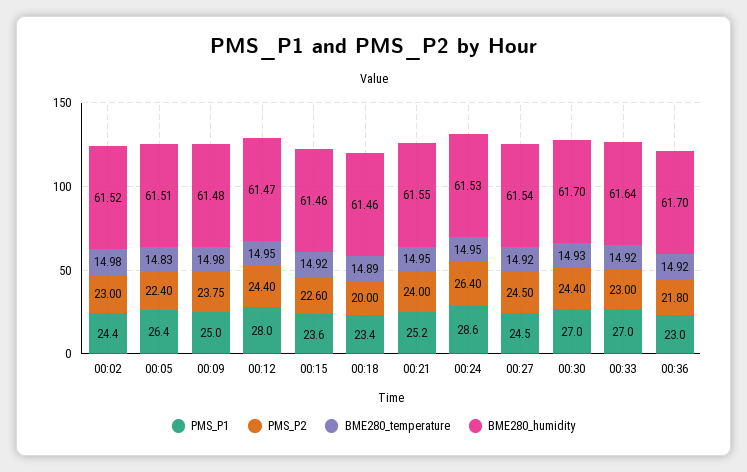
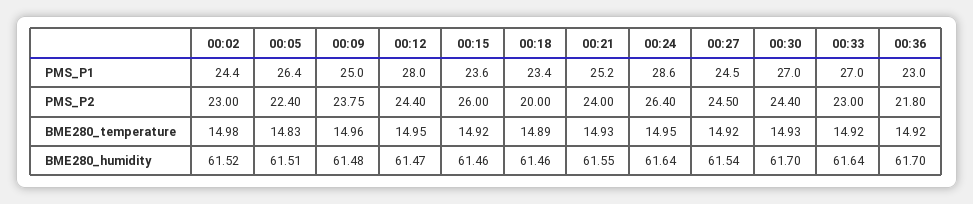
BME280_temperature, 00:09: 14.98 -> 14.96
PMS_P2, 00:15: 22.6 -> 26
BME280_temperature, 00:21: 14.95 -> 14.93
BME280_humidity, 00:24: 61.53 -> 61.64

